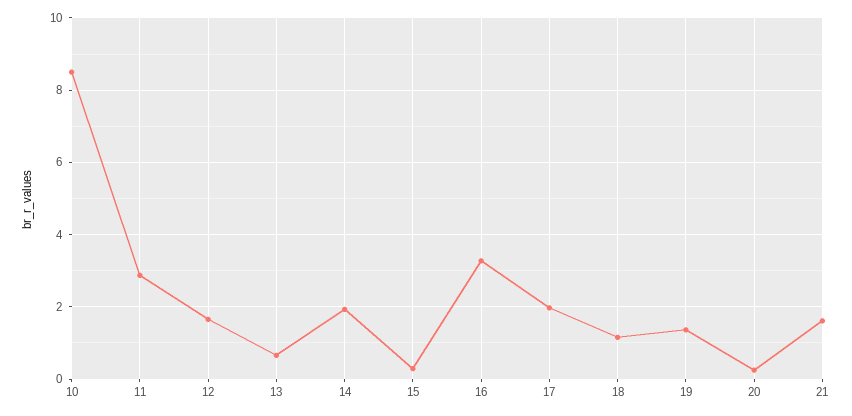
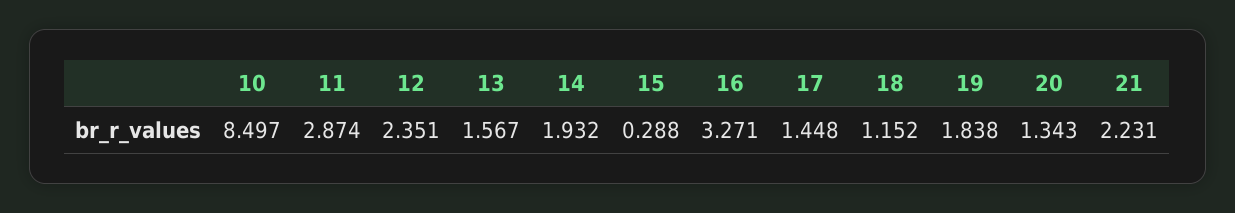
12: 1.6 -> 2.351
13: 0.6 -> 1.567
17: 2 -> 1.448
19: 1.4 -> 1.838
20: 0.2 -> 1.343
21: 1.6 -> 2.231

